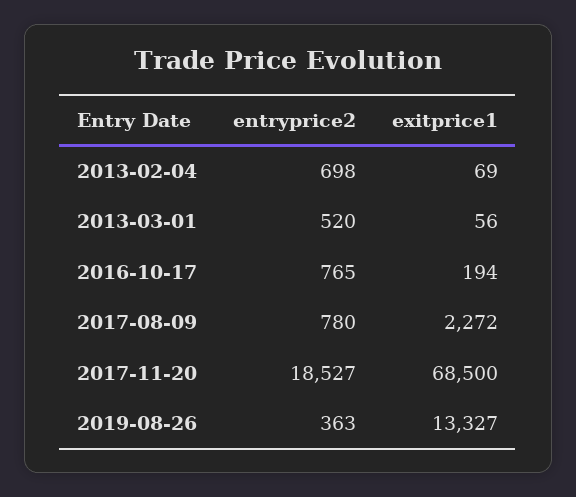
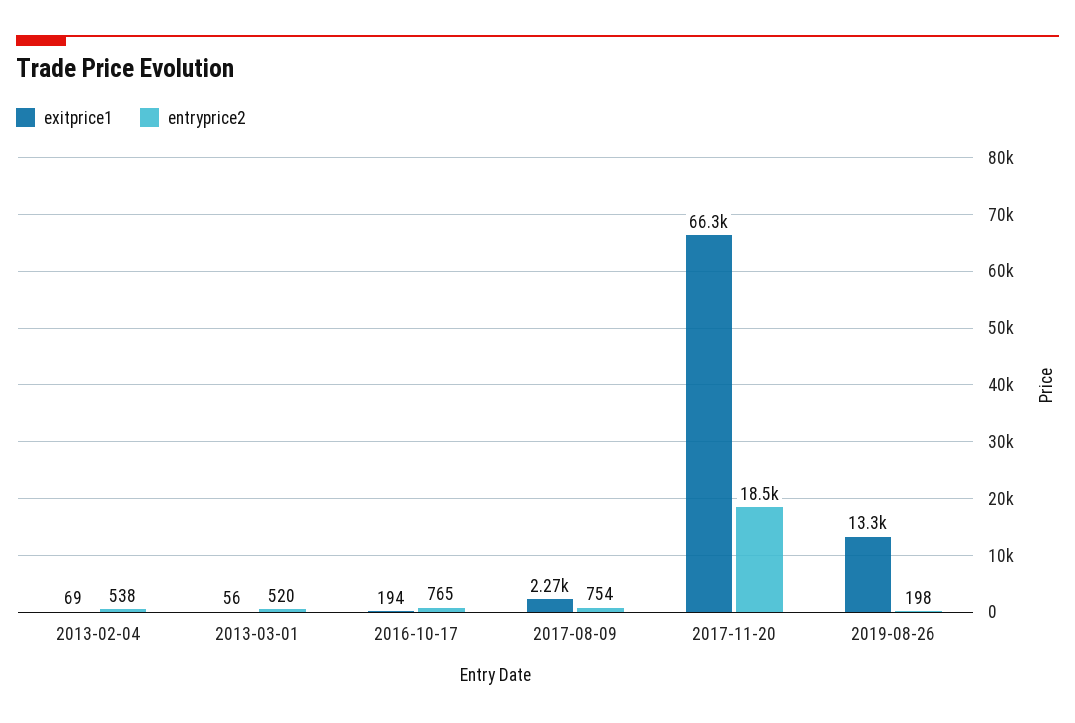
entryprice2, 2013-02-04: 698 -> 538
entryprice2, 2017-08-09: 780 -> 754
exitprice1, 2017-11-20: 68500 -> 66300
entryprice2, 2019-08-26: 363 -> 198

